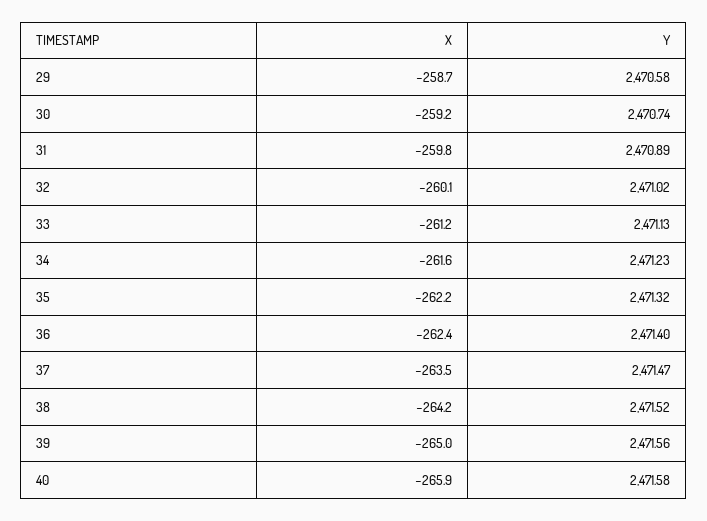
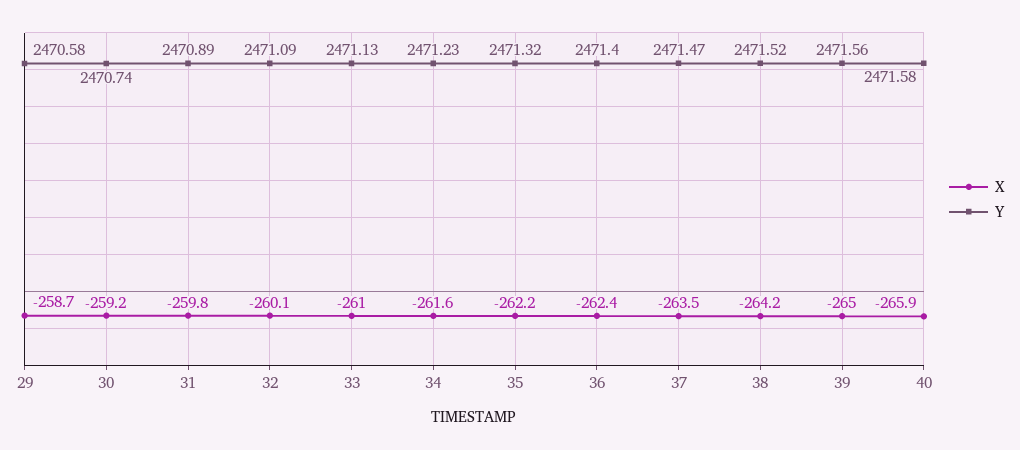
Y, 32: 2471.02 -> 2471.09
X, 33: -261.2 -> -261

